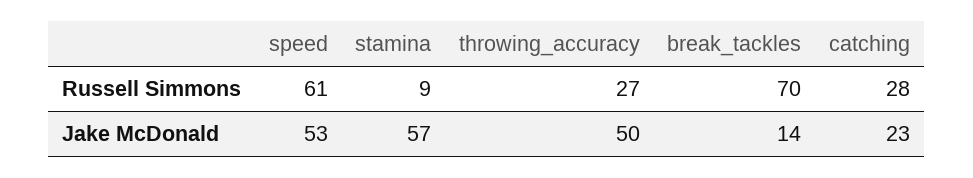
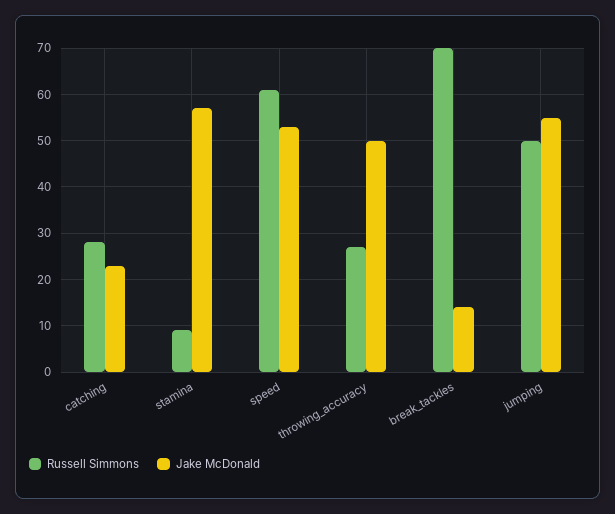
Russell Simmons, jumping: none -> 50
Jake McDonald, jumping: none -> 55

